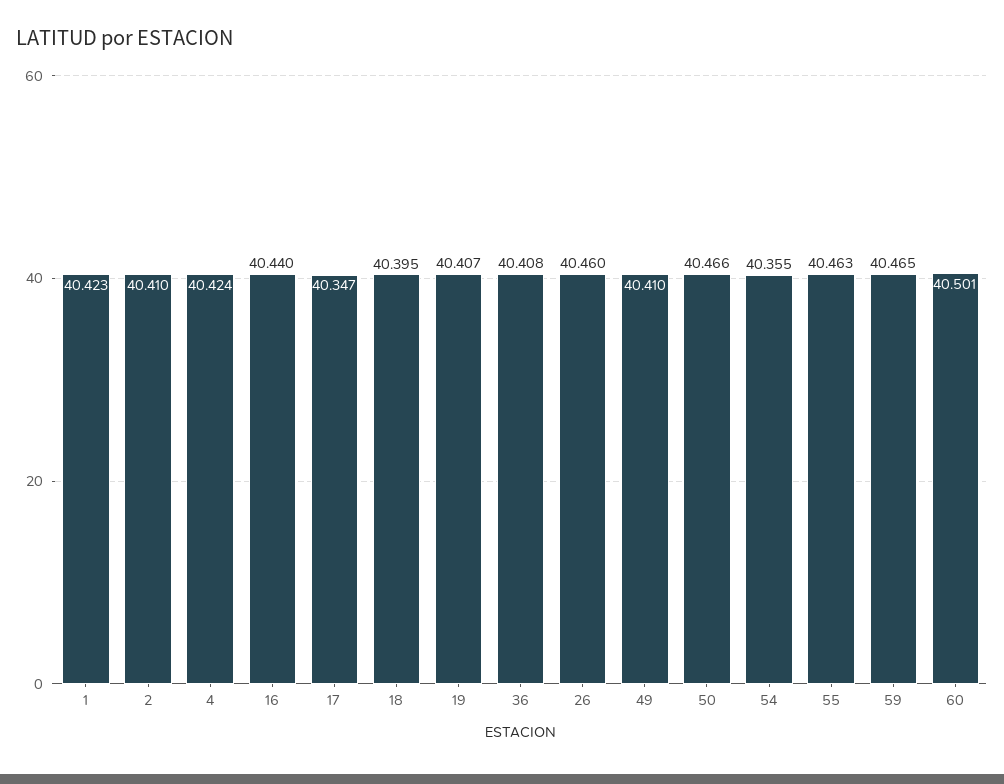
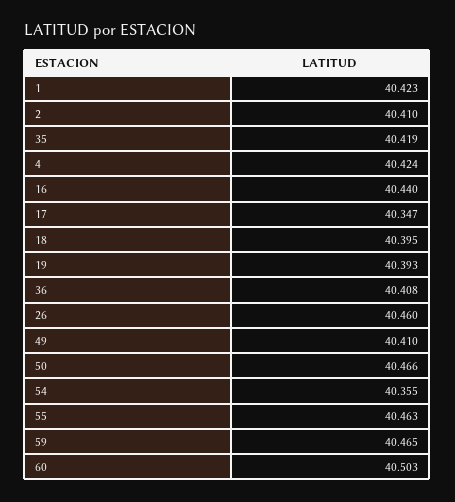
19: 40.407 -> 40.393
60: 40.501 -> 40.503
35: none -> 40.419

